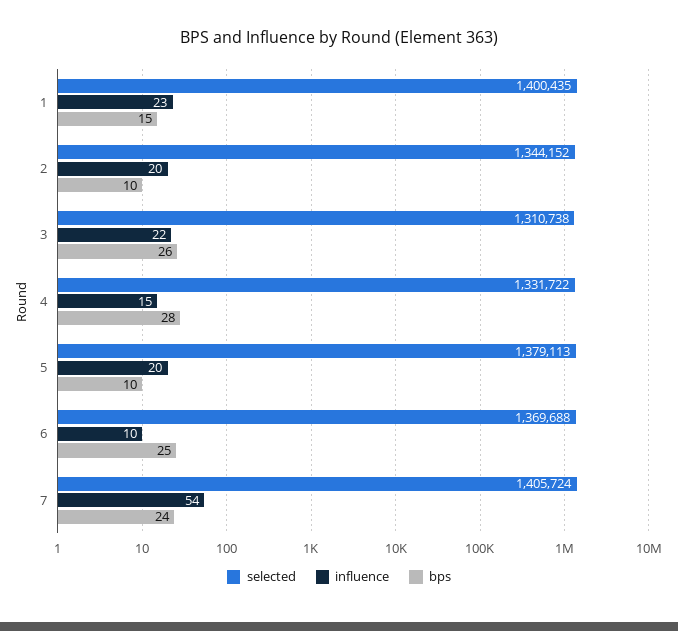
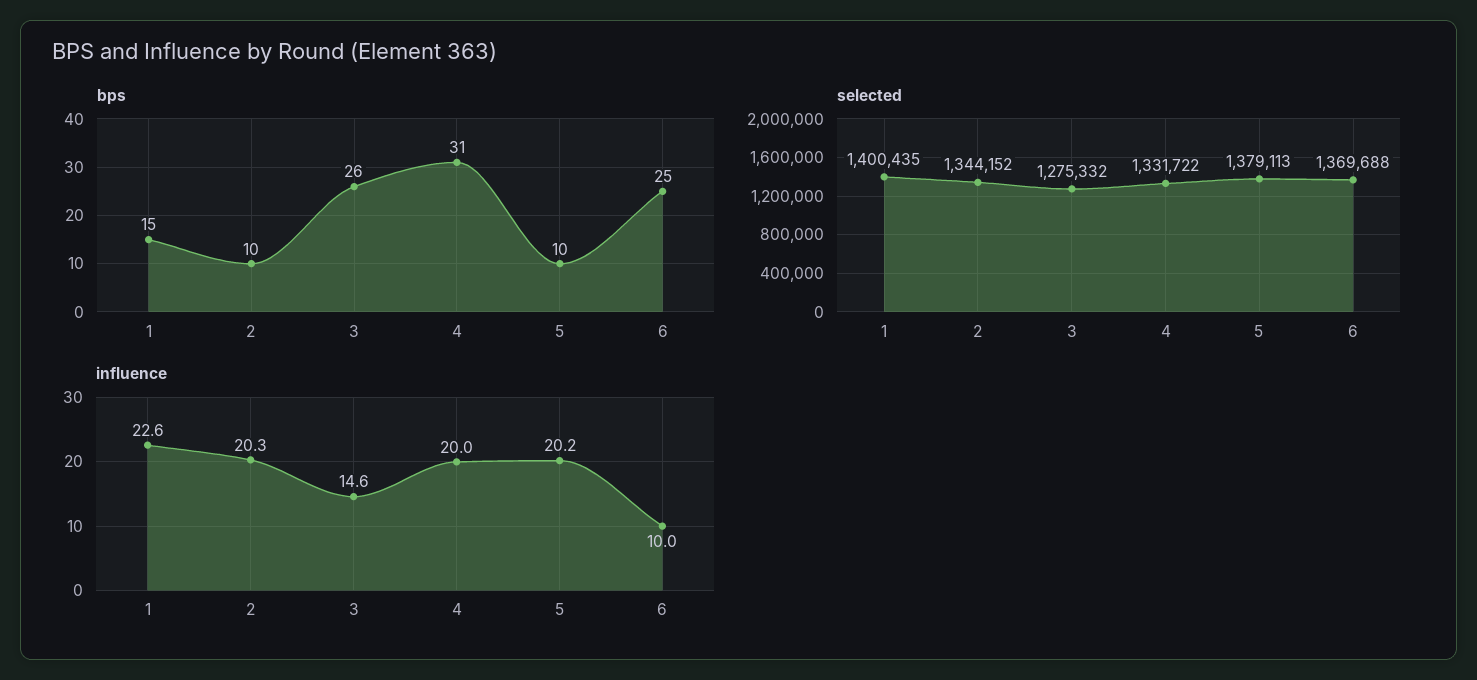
selected, 3: 1310738 -> 1275332
influence, 3: 22 -> 14.6
influence, 4: 15 -> 20
bps, 4: 28 -> 31
selected, 7: 1405724 -> none
influence, 7: 54 -> none
bps, 7: 24 -> none

